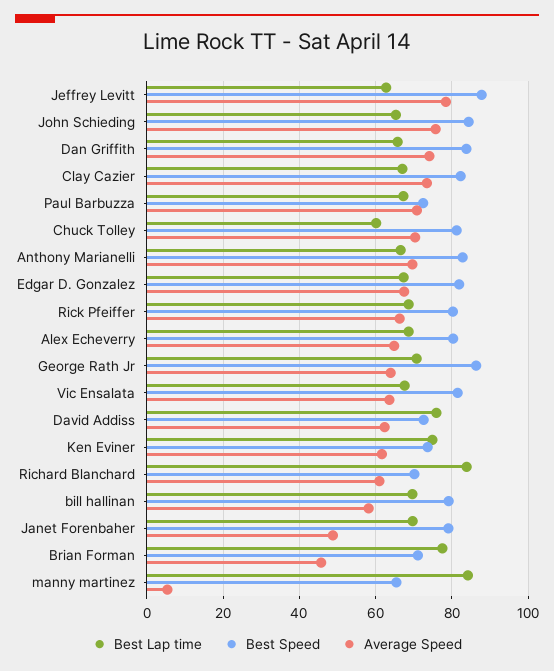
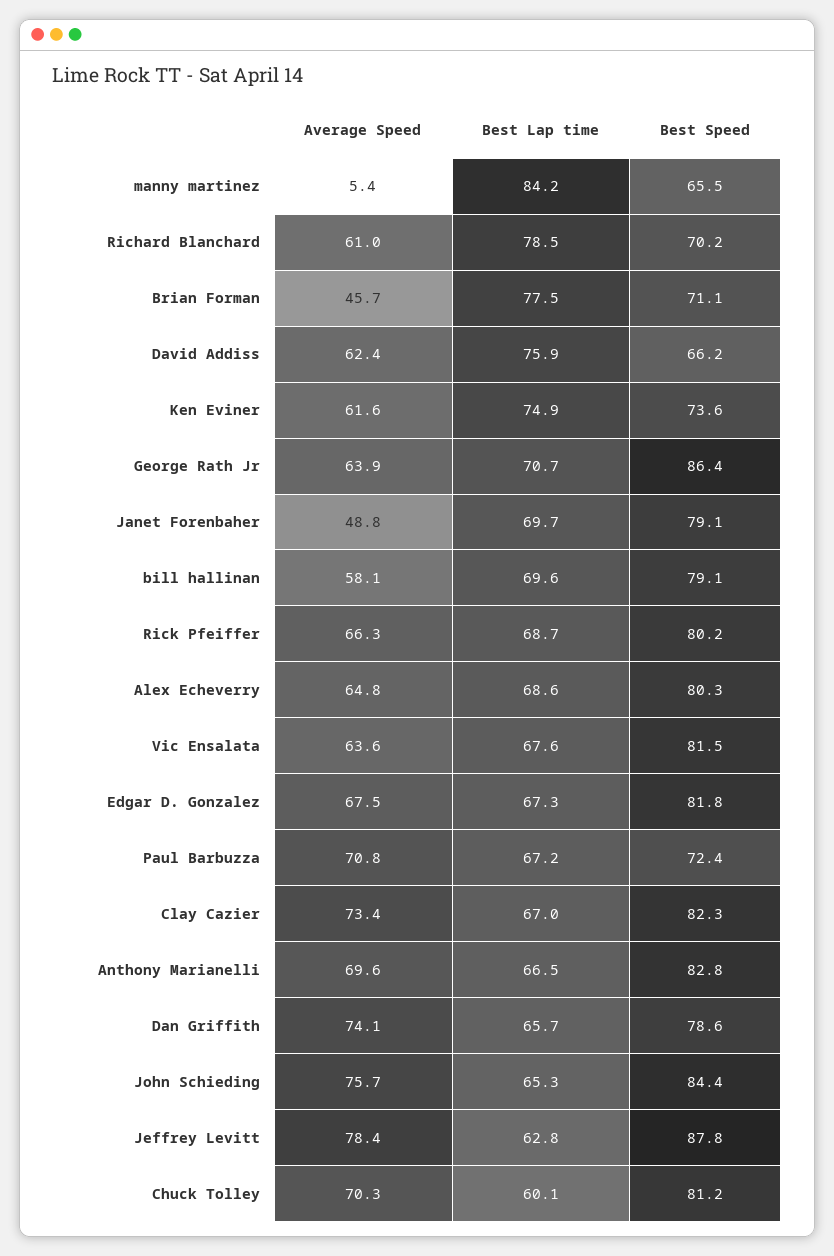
Best Speed, Dan Griffith: 84 -> 78.6
Best Speed, David Addiss: 72 -> 66.2
Best Lap time, Richard Blanchard: 84 -> 78.5

